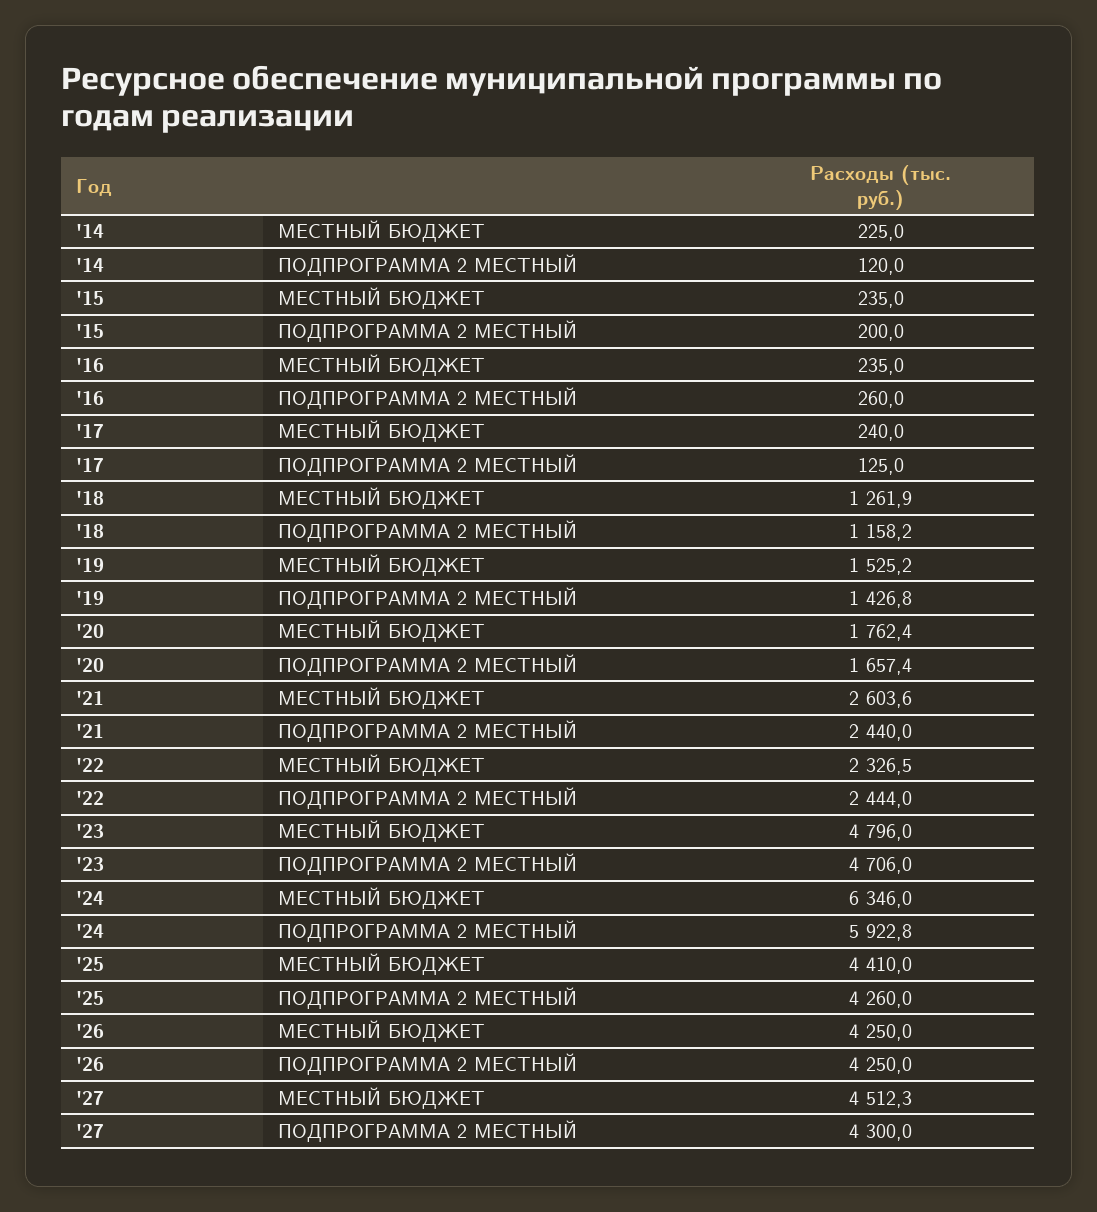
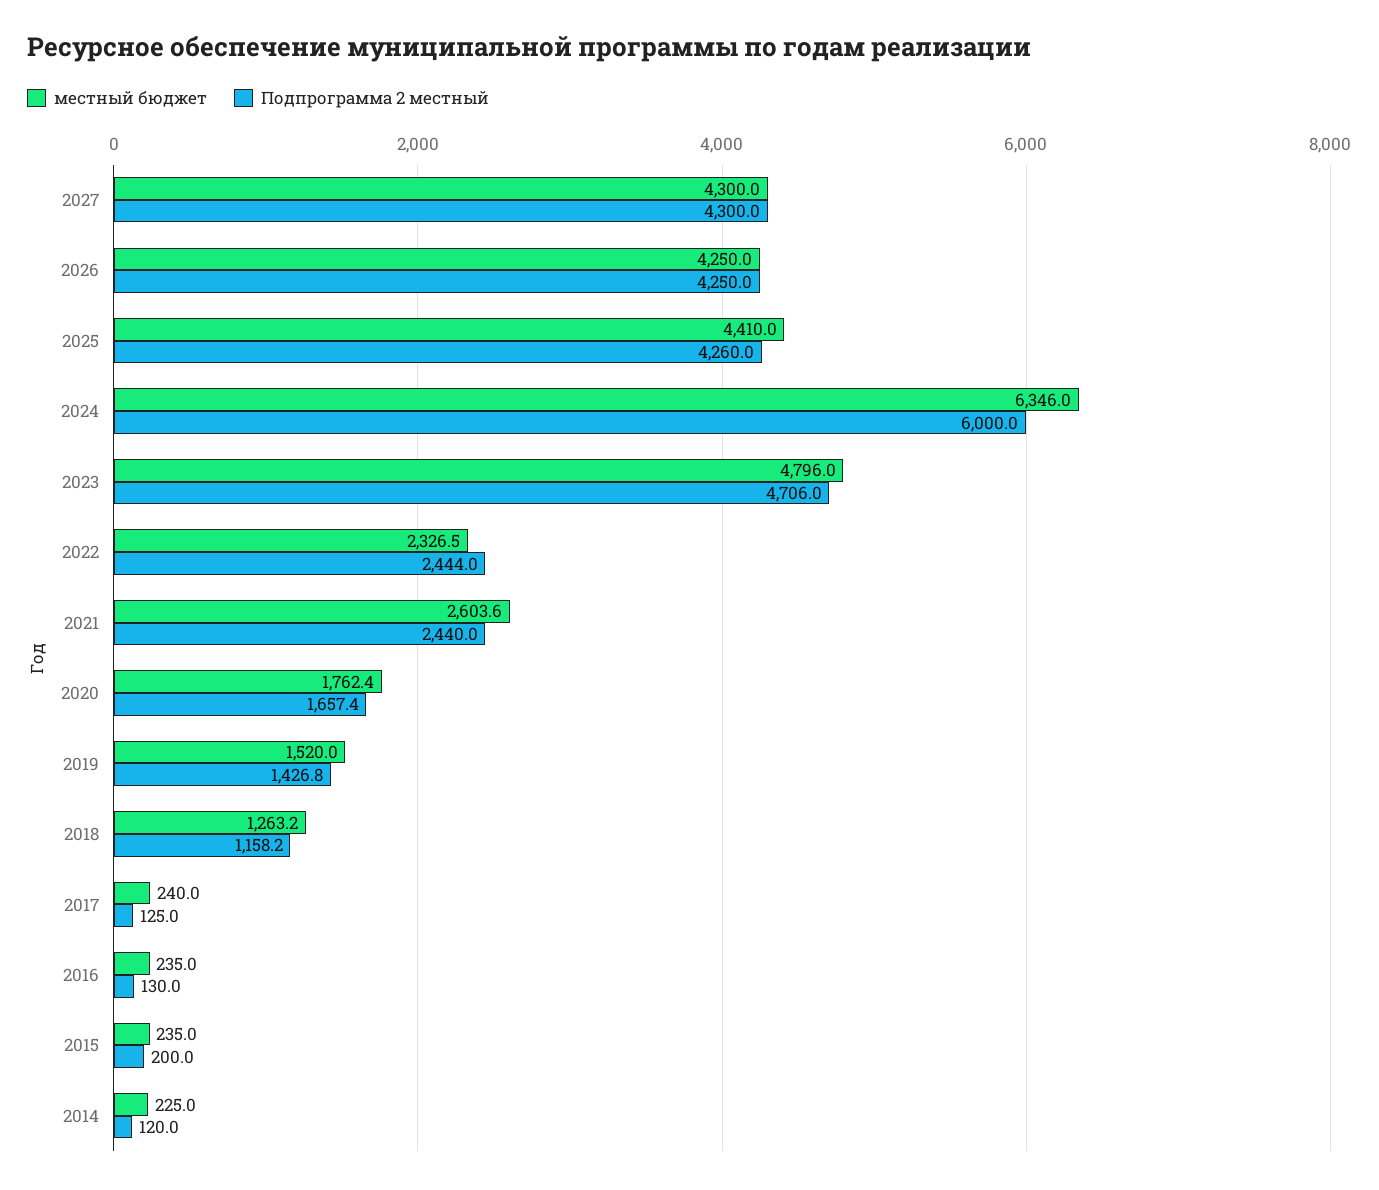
ПОДПРОГРАММА 2 МЕСТНЫЙ, '16: 260 -> 130
МЕСТНЫЙ БЮДЖЕТ, '18: 1261.9 -> 1263.2
МЕСТНЫЙ БЮДЖЕТ, '19: 1525.2 -> 1520
ПОДПРОГРАММА 2 МЕСТНЫЙ, '24: 5922.8 -> 6000
МЕСТНЫЙ БЮДЖЕТ, '27: 4512.3 -> 4300

